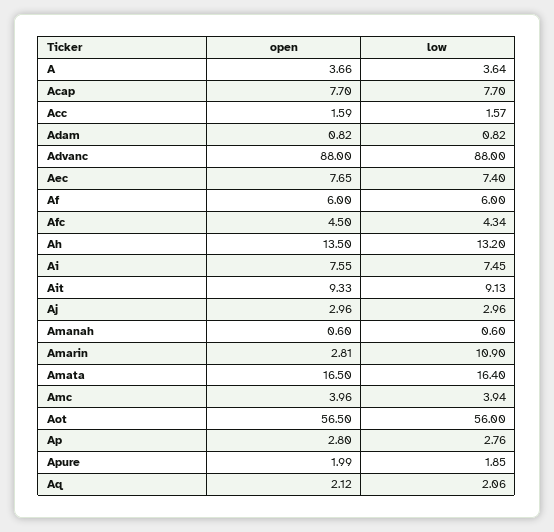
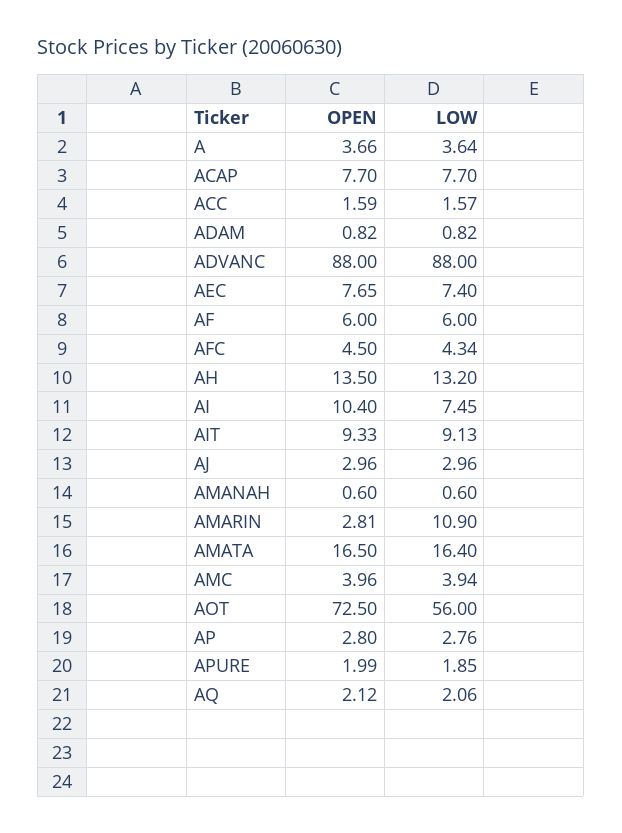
open, Ai: 7.55 -> 10.4
open, Aot: 56.5 -> 72.5

